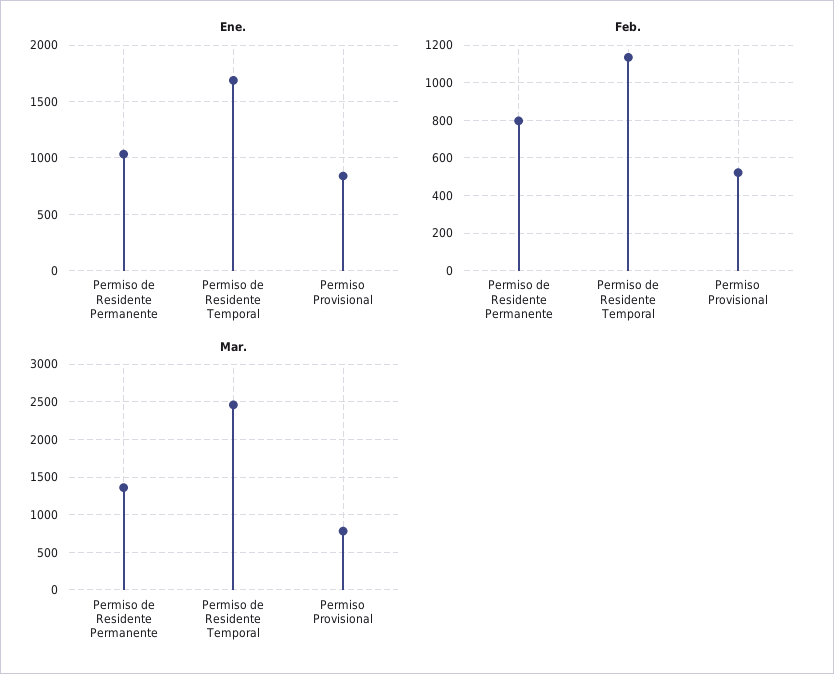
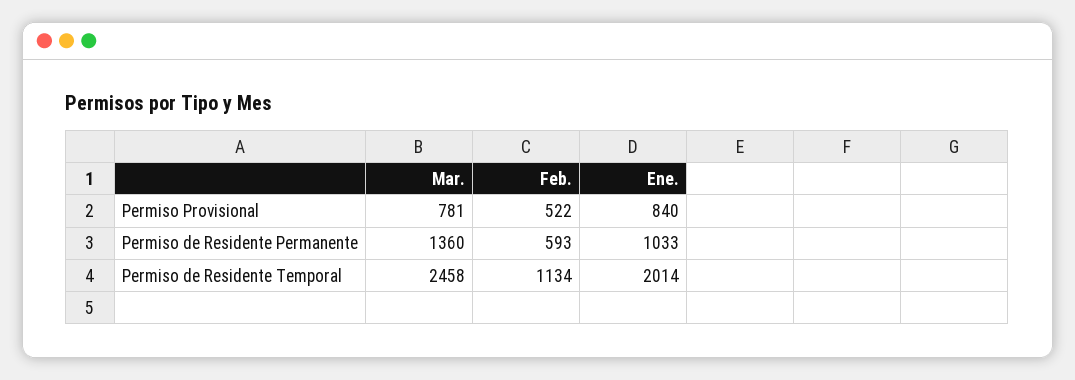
Ene., Permiso de Residente Temporal: 1700 -> 2014
Feb., Permiso de Residente Permanente: 800 -> 593

